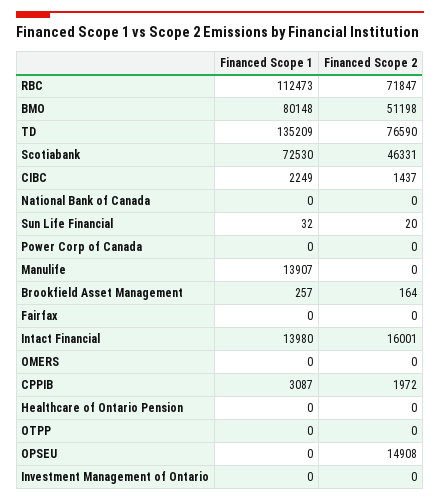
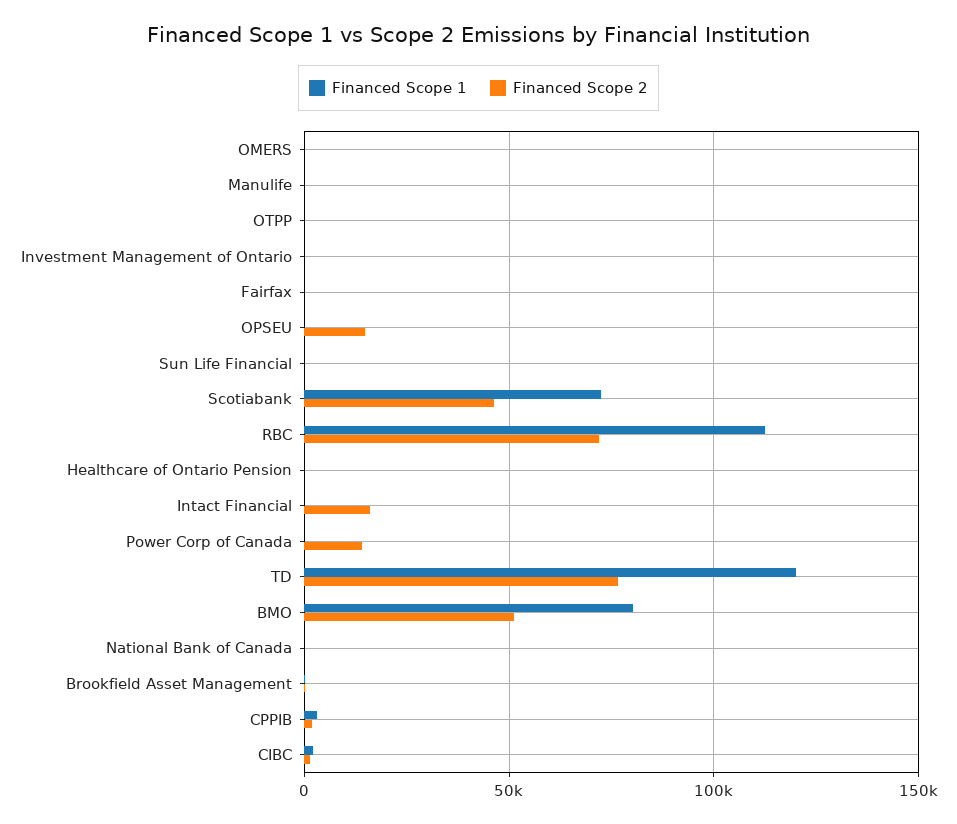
Financed Scope 1, TD: 135209 -> 120000
Financed Scope 2, Power Corp of Canada: 0 -> 15000
Financed Scope 1, Manulife: 13907 -> 0
Financed Scope 1, Intact Financial: 13980 -> 0

